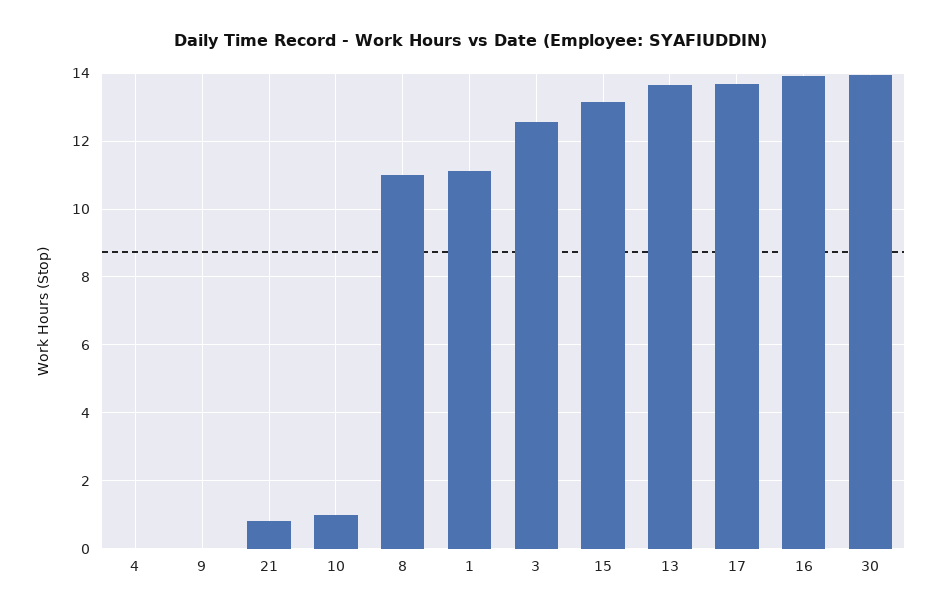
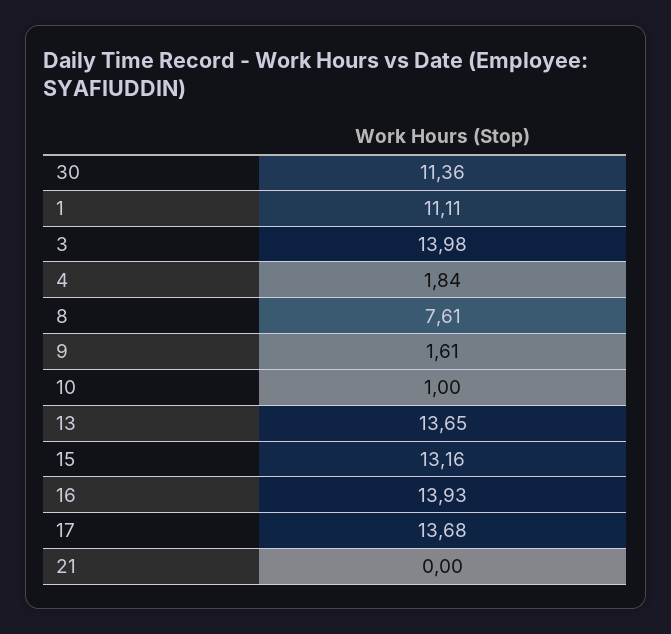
4: 0 -> 1.84
9: 0 -> 1.61
21: 0.8 -> 0
8: 11 -> 7.61
3: 12.6 -> 13.98
30: 14 -> 11.36

